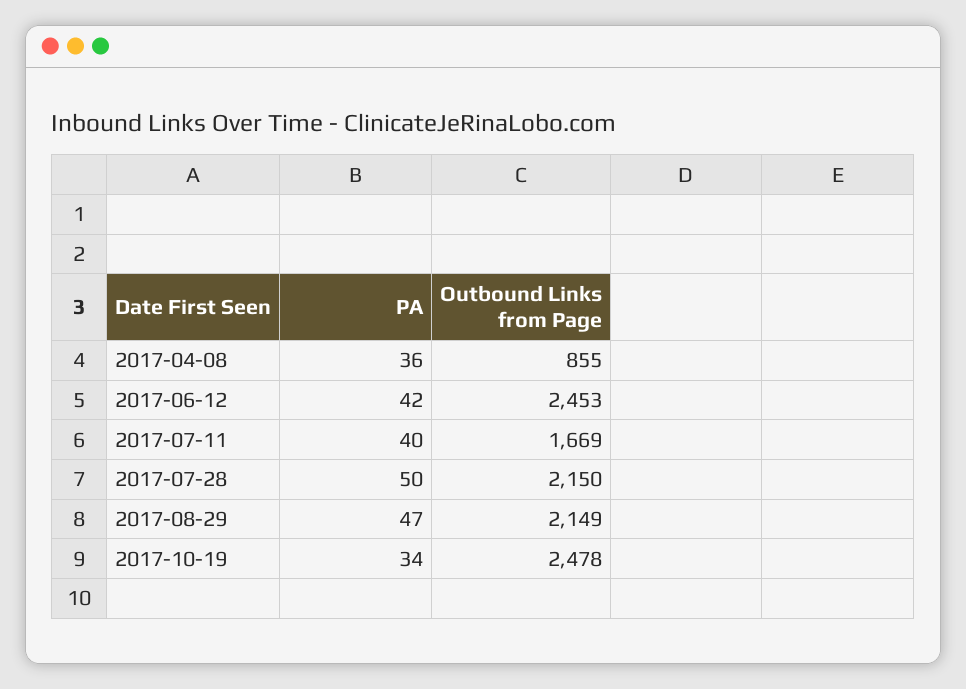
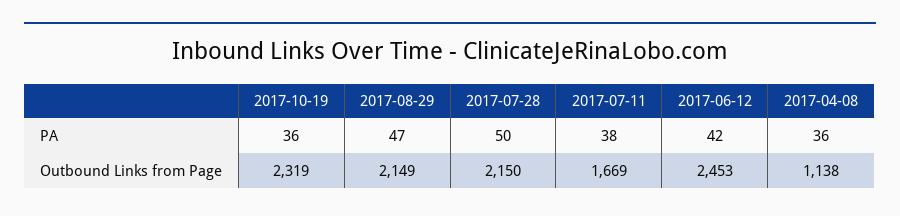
Outbound Links from Page, 2017-04-08: 855 -> 1138
PA, 2017-07-11: 40 -> 38
PA, 2017-10-19: 34 -> 36
Outbound Links from Page, 2017-10-19: 2478 -> 2319

